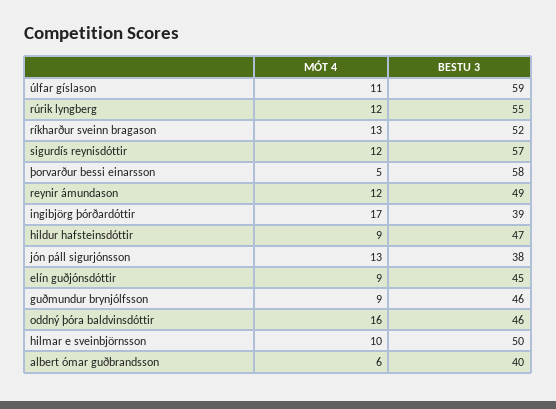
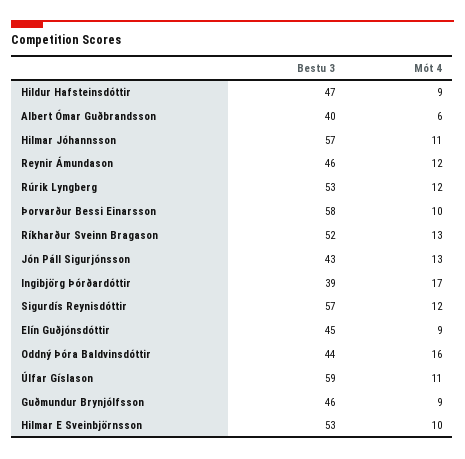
BESTU 3, rúrik lyngberg: 55 -> 53
MÓT 4, þorvarður bessi einarsson: 5 -> 10
BESTU 3, reynir ámundason: 49 -> 46
BESTU 3, jón páll sigurjónsson: 38 -> 43
BESTU 3, oddný þóra baldvinsdóttir: 46 -> 44
BESTU 3, hilmar e sveinbjörnsson: 50 -> 53
BESTU 3, Hilmar Jóhannsson: none -> 57
MÓT 4, Hilmar Jóhannsson: none -> 11

